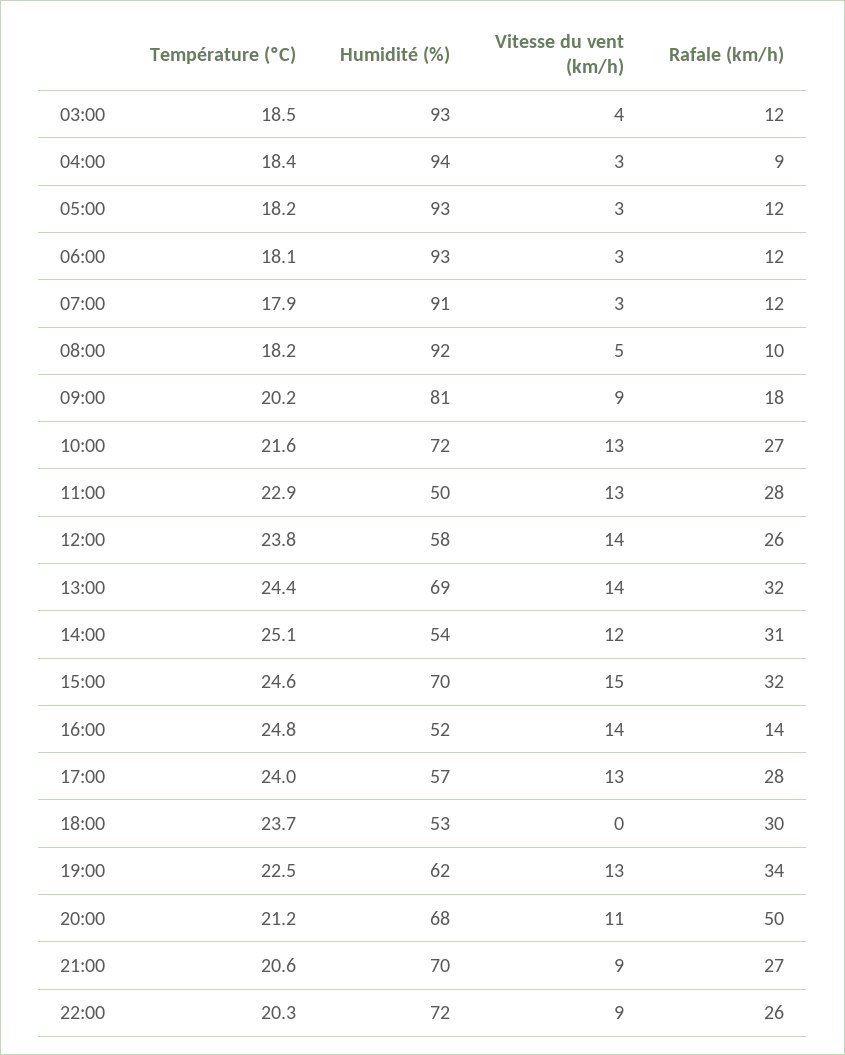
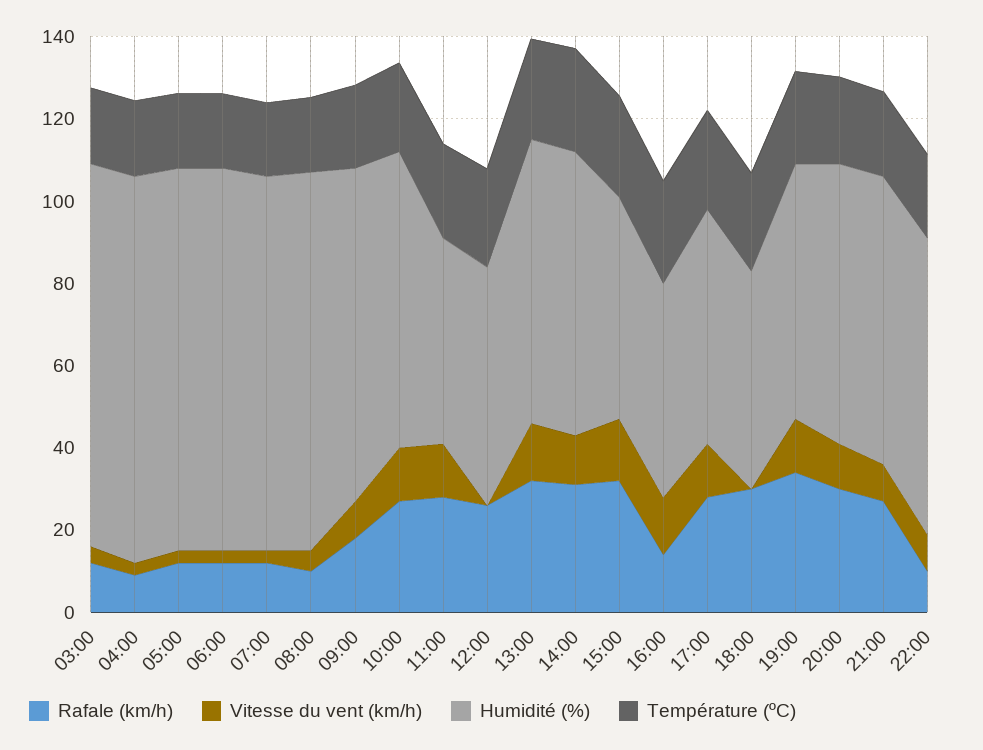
Vitesse du vent (km/h), 12:00: 14 -> 0
Humidité (%), 14:00: 54 -> 70
Humidité (%), 15:00: 70 -> 55
Rafale (km/h), 20:00: 50 -> 30
Rafale (km/h), 22:00: 26 -> 10

